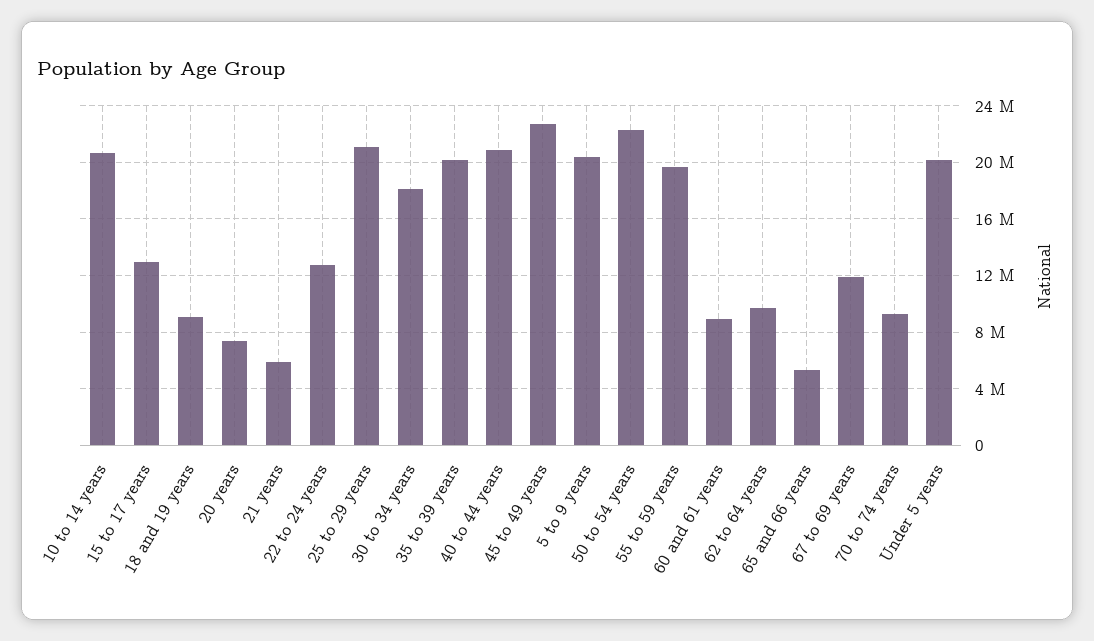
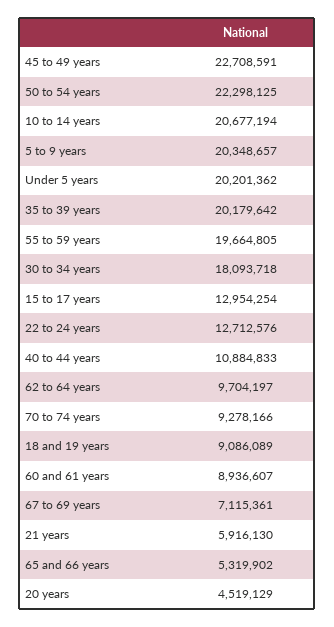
20 years: 7500000 -> 4519129
25 to 29 years: 21000000 -> none
40 to 44 years: 21000000 -> 10884833
67 to 69 years: 12000000 -> 7115361

